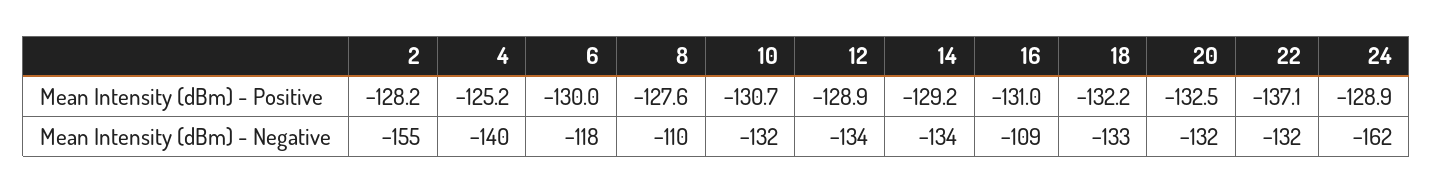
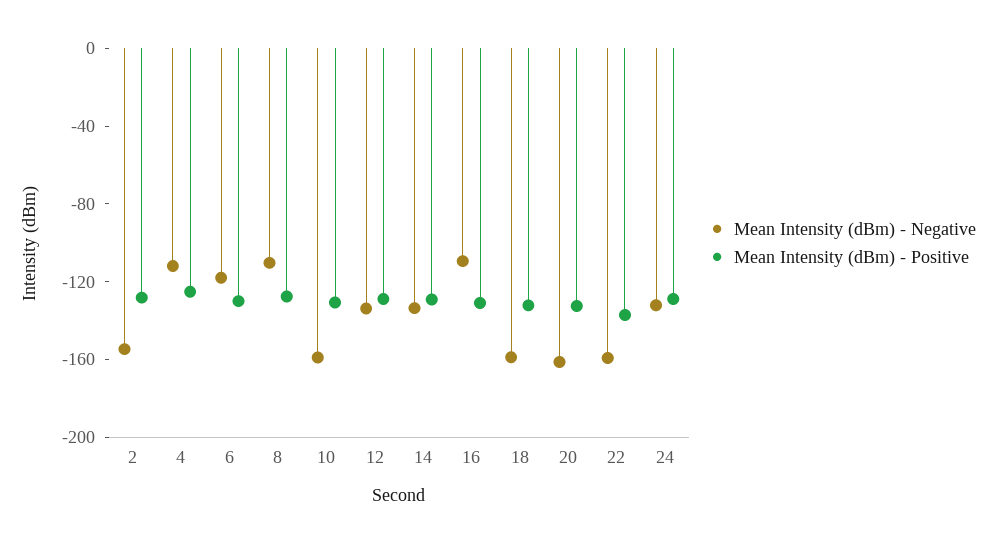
Mean Intensity (dBm) - Negative, 4: -140 -> -110
Mean Intensity (dBm) - Negative, 10: -132 -> -160
Mean Intensity (dBm) - Negative, 18: -133 -> -160
Mean Intensity (dBm) - Negative, 20: -132 -> -160
Mean Intensity (dBm) - Negative, 22: -132 -> -160
Mean Intensity (dBm) - Negative, 24: -162 -> -130

